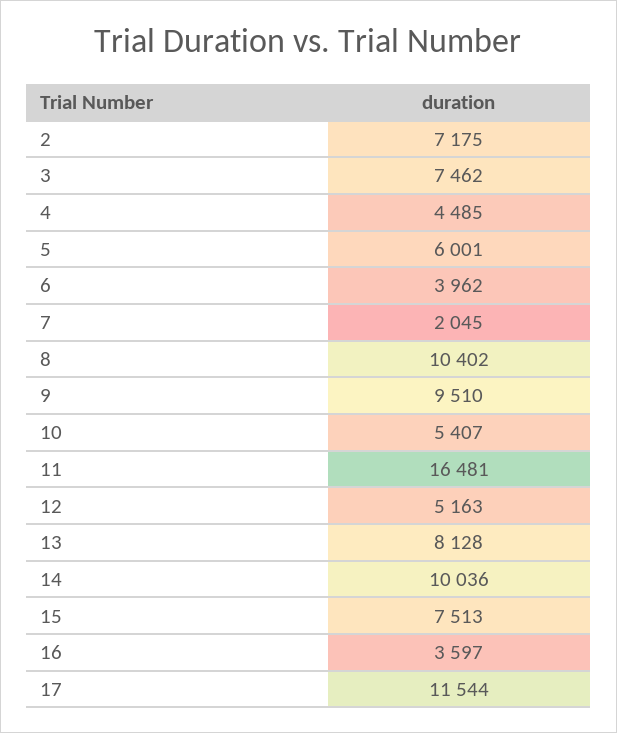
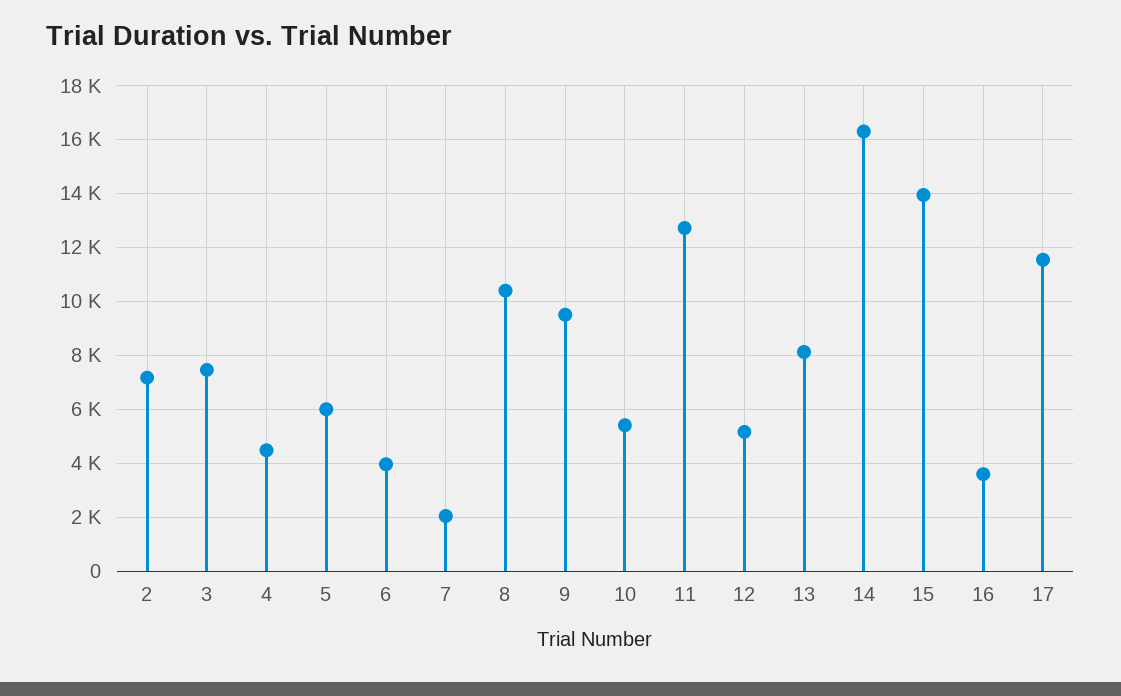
11: 16481 -> 12750
14: 10036 -> 16250
15: 7513 -> 14000

